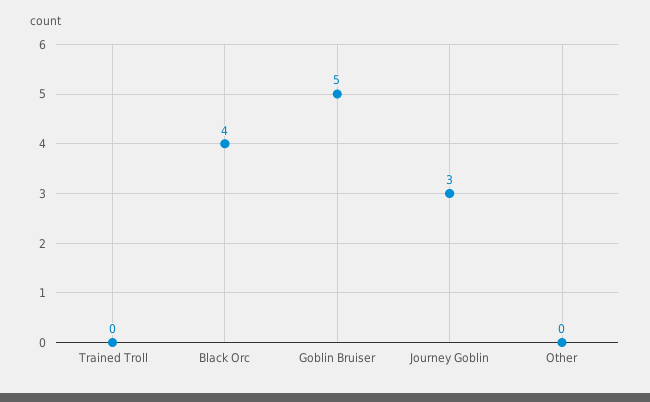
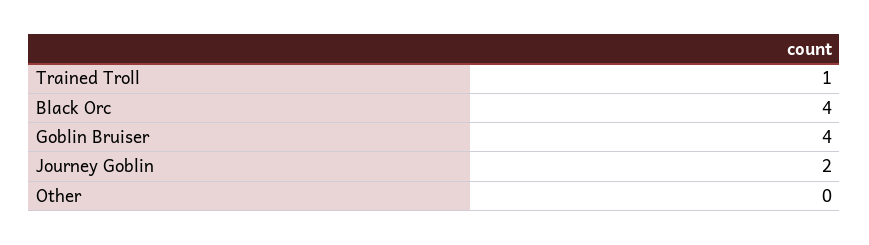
Trained Troll: 0 -> 1
Goblin Bruiser: 5 -> 4
Journey Goblin: 3 -> 2

